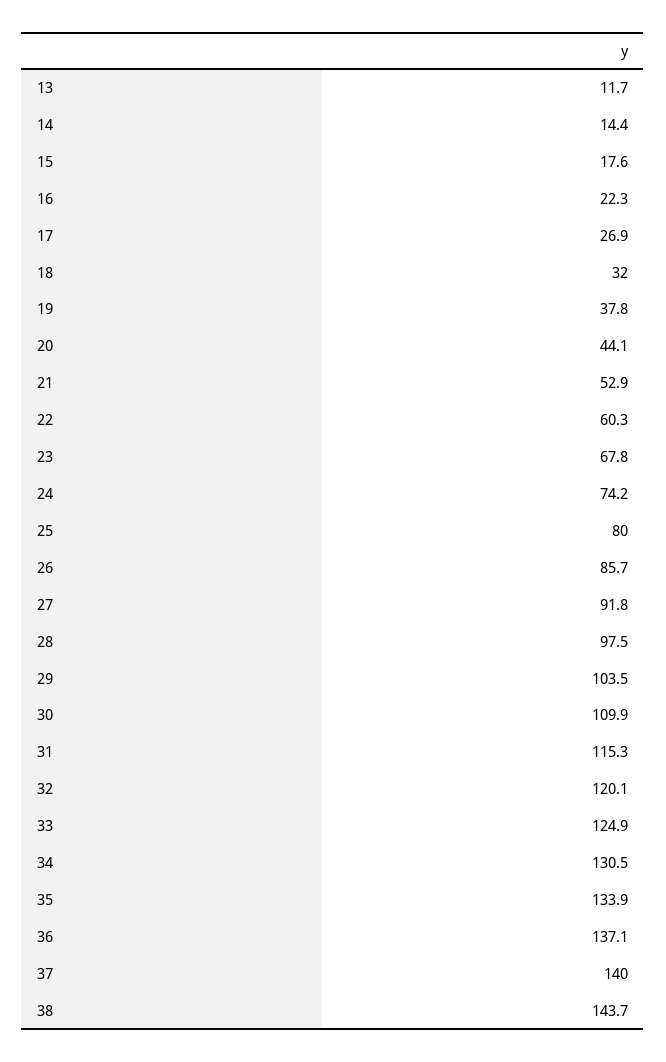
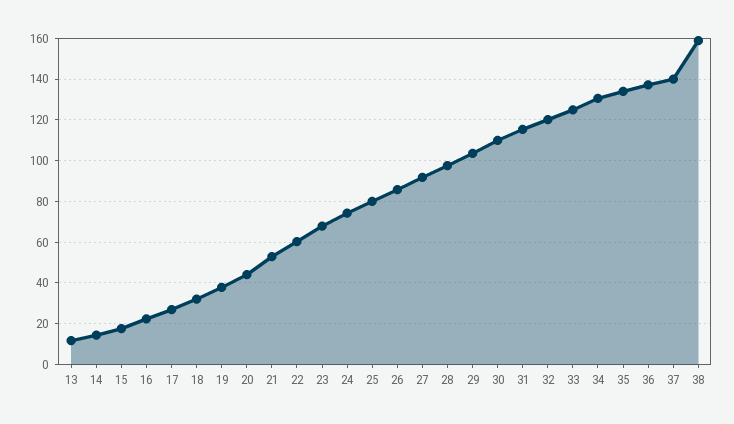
38: 143.7 -> 160

